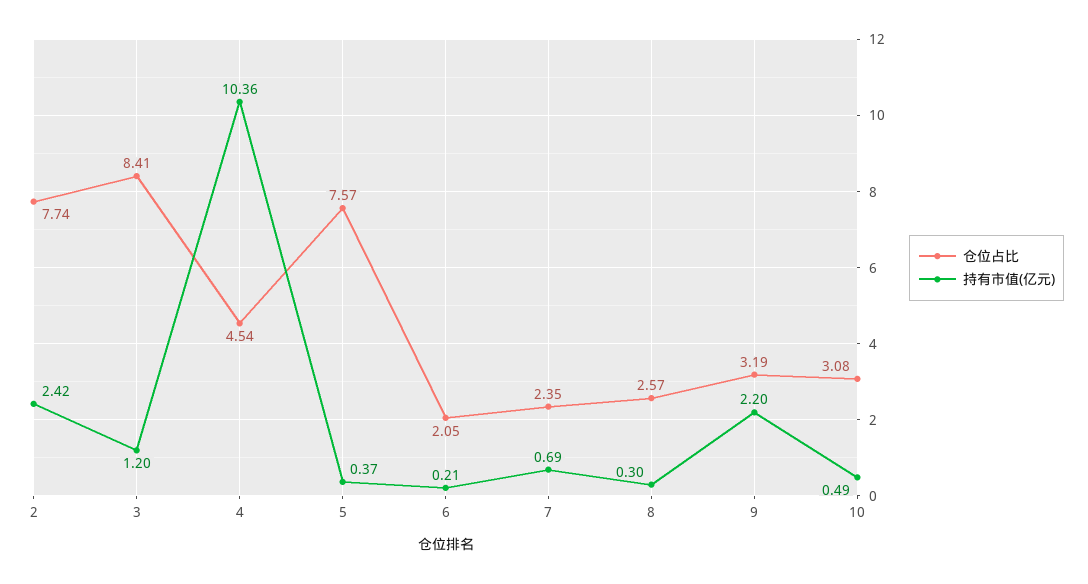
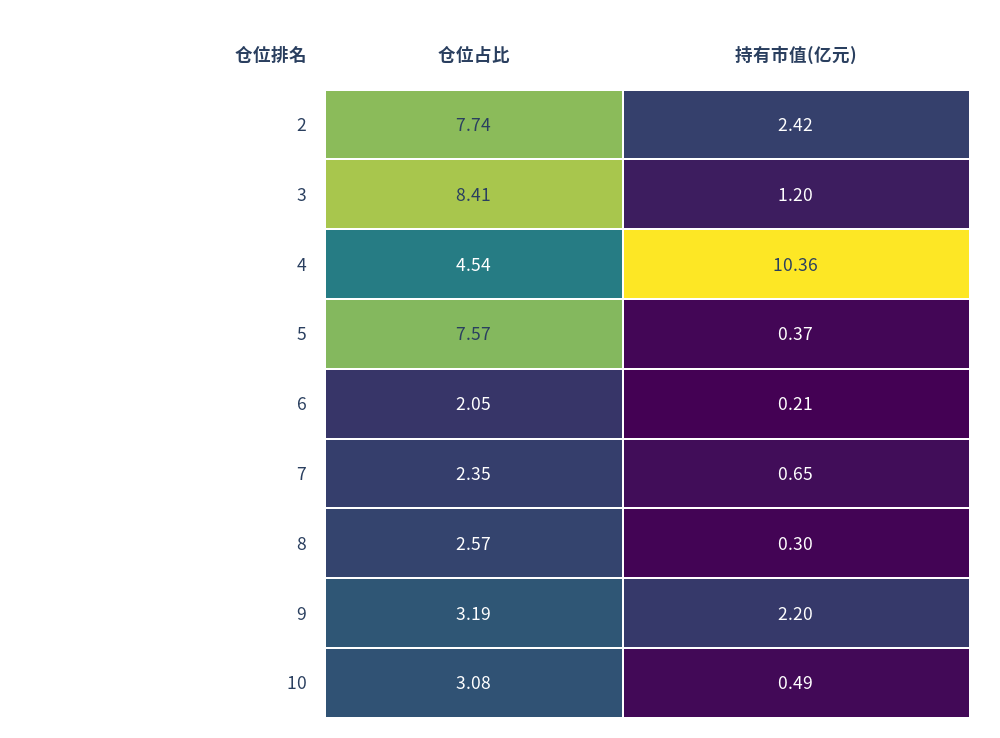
持有市值(亿元), 7: 0.69 -> 0.65

